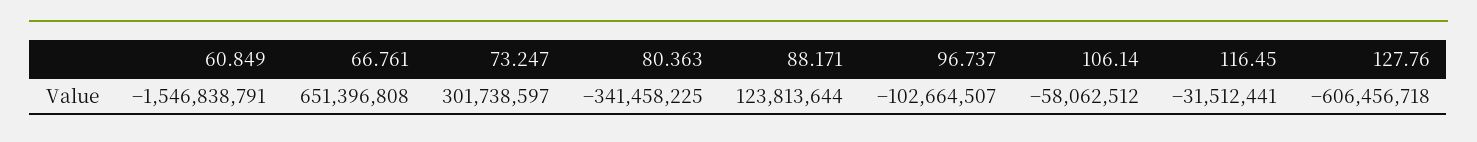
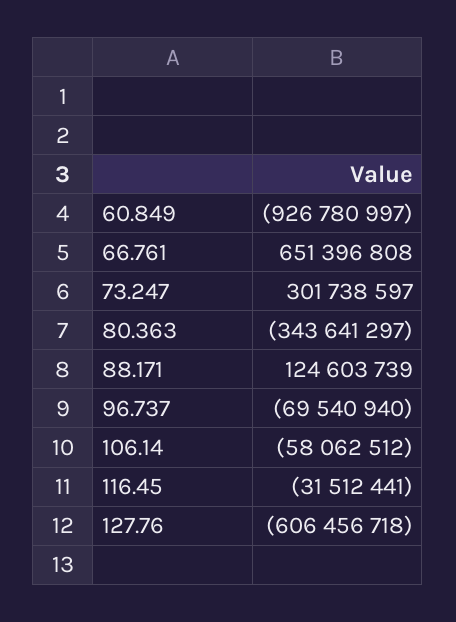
60.849: -1546838791 -> -926780997
80.363: -341458225 -> -343641297
88.171: 123813644 -> 124603739
96.737: -102664507 -> -69540940

